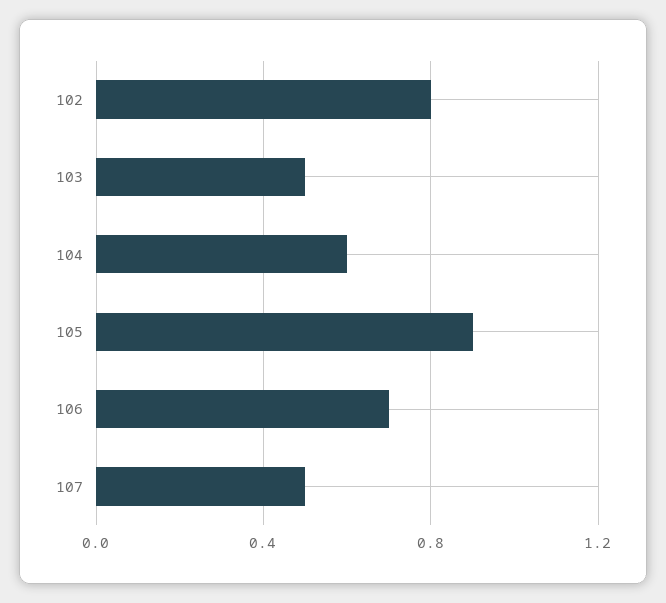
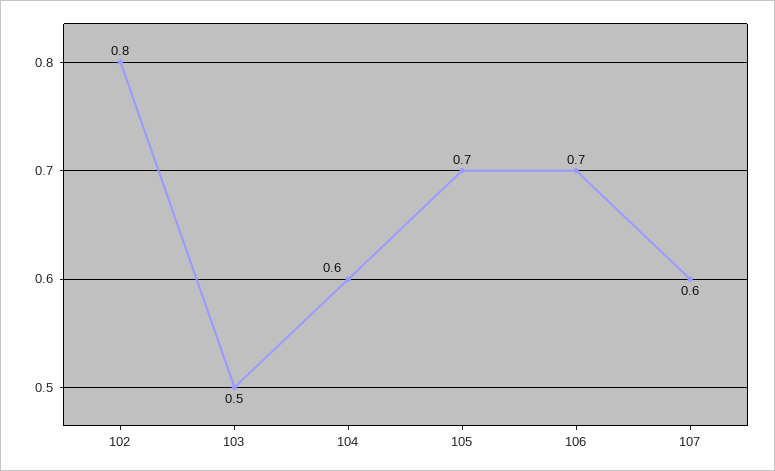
105: 0.9 -> 0.7
107: 0.5 -> 0.6

